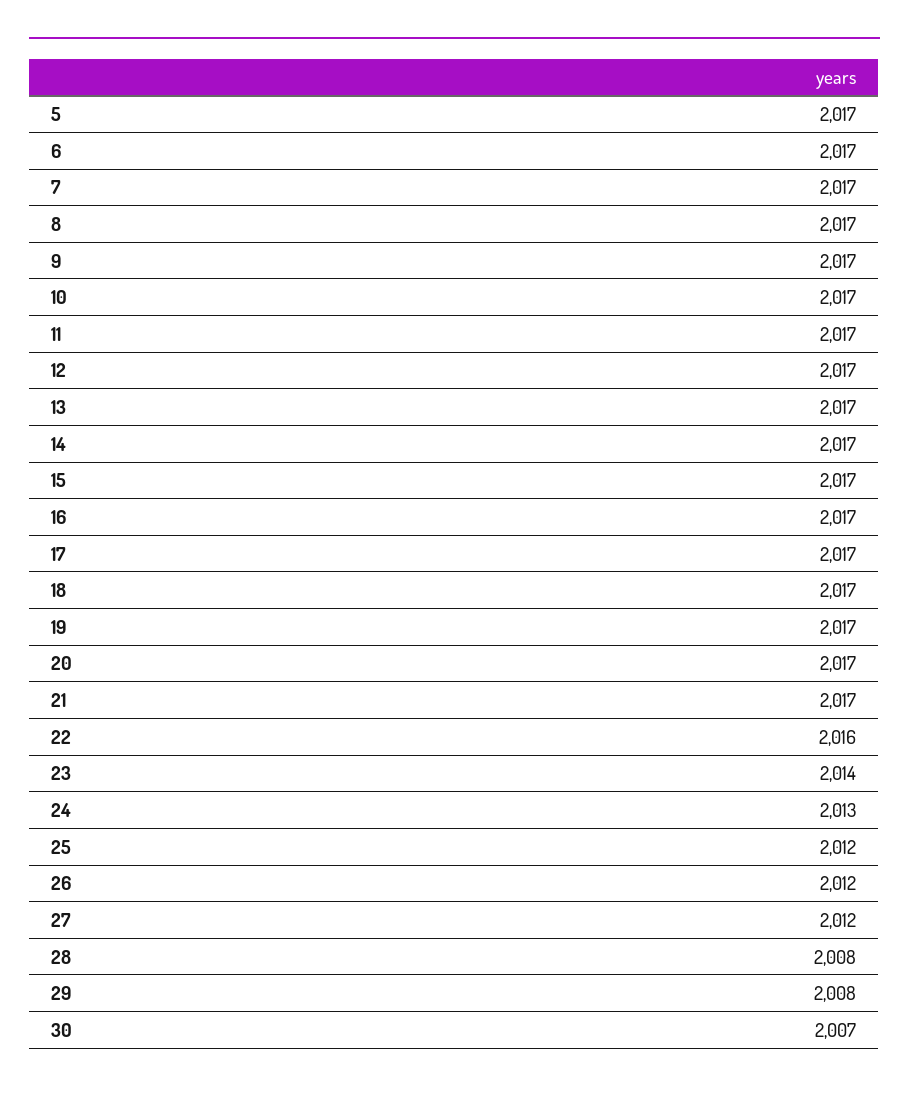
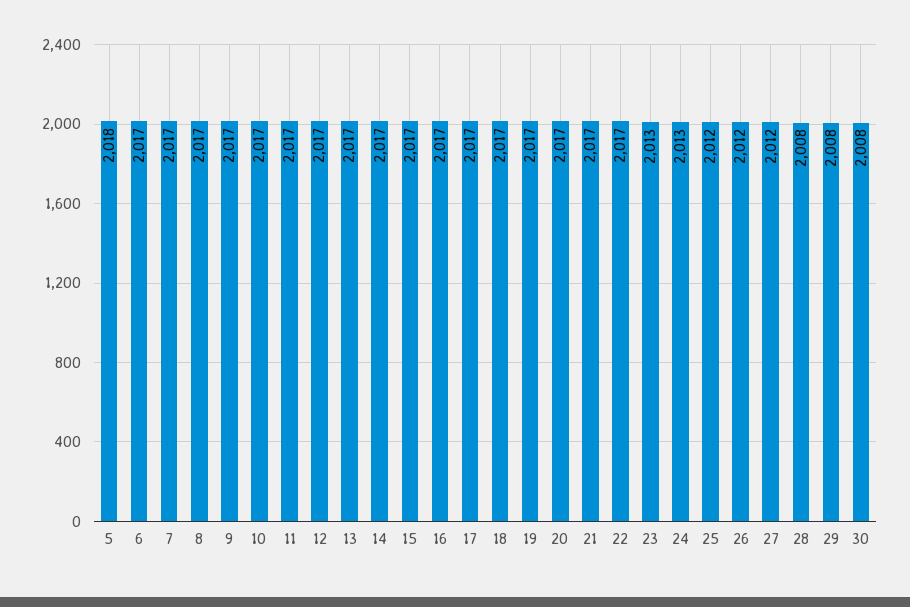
5: 2017 -> 2018
22: 2016 -> 2017
23: 2014 -> 2013
30: 2007 -> 2008

